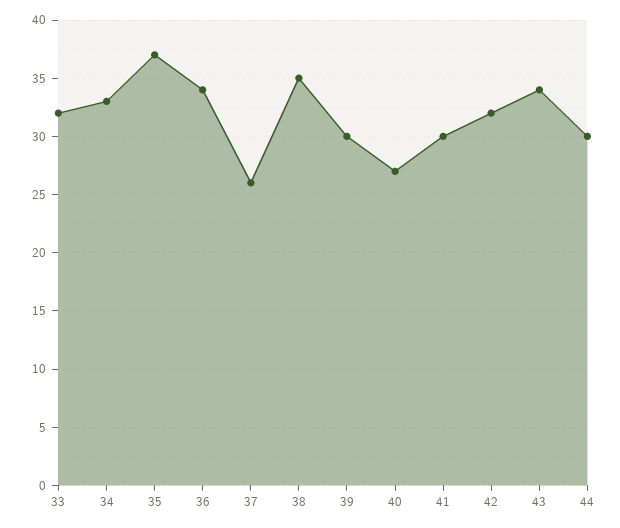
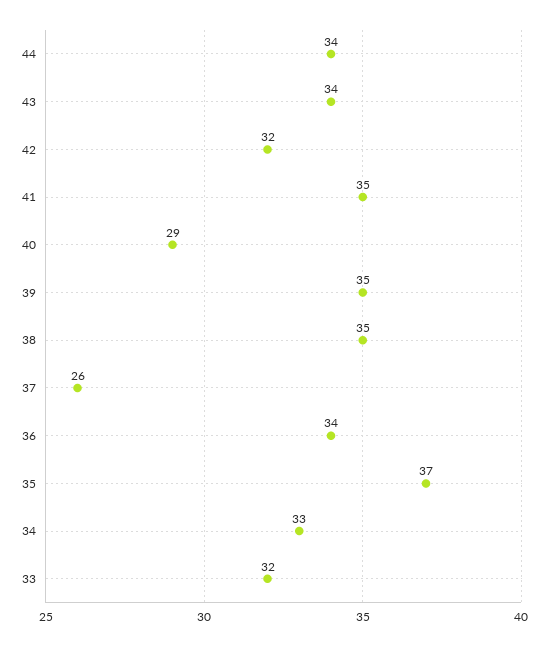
39: 30 -> 35
40: 27 -> 29
41: 30 -> 35
44: 30 -> 34

